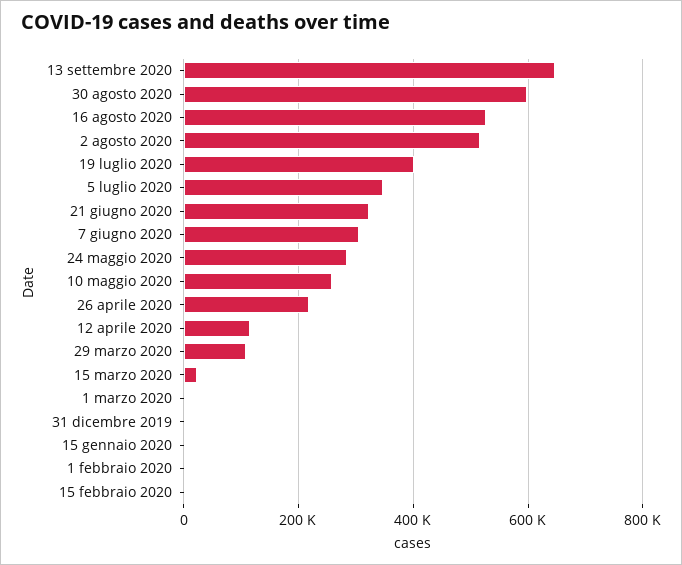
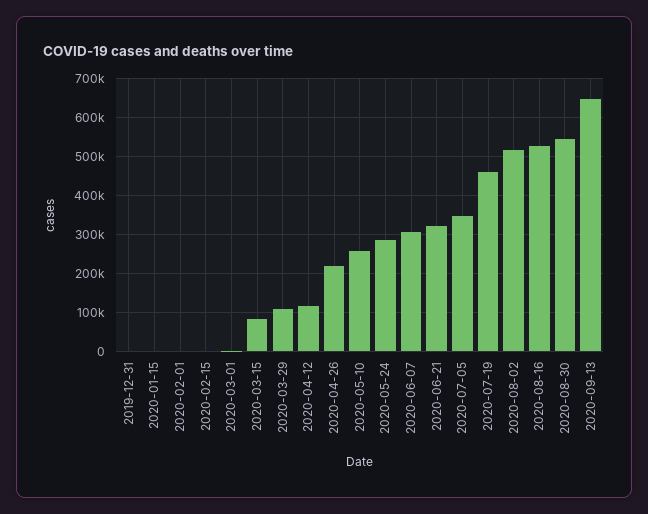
30 agosto 2020: 600000 -> 540000
19 luglio 2020: 400000 -> 460000
15 marzo 2020: 20000 -> 80000

